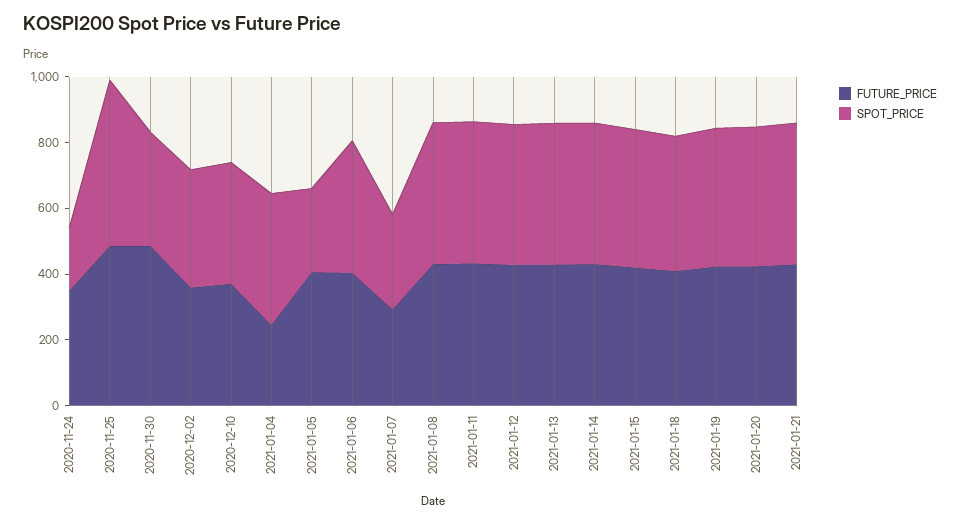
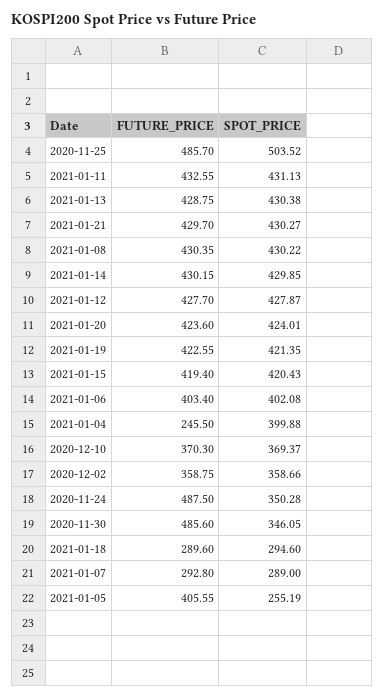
FUTURE_PRICE, 2020-11-24: 350 -> 487.5
SPOT_PRICE, 2020-11-24: 200 -> 350.28
FUTURE_PRICE, 2021-01-18: 400 -> 289.6
SPOT_PRICE, 2021-01-18: 400 -> 294.6

